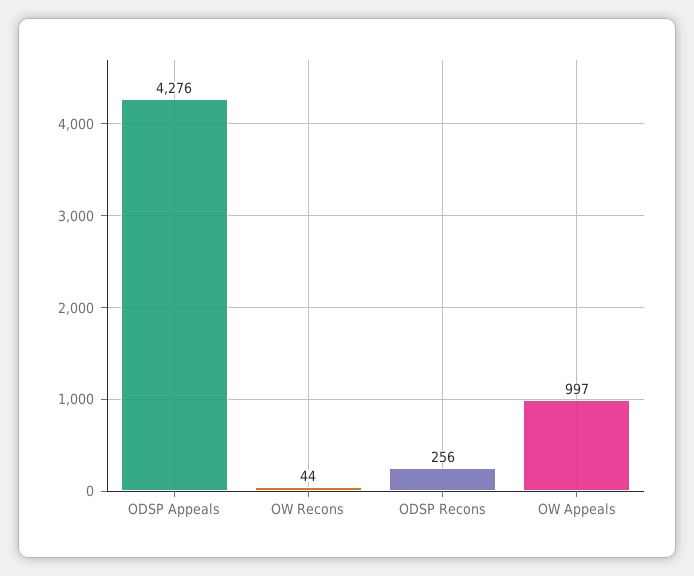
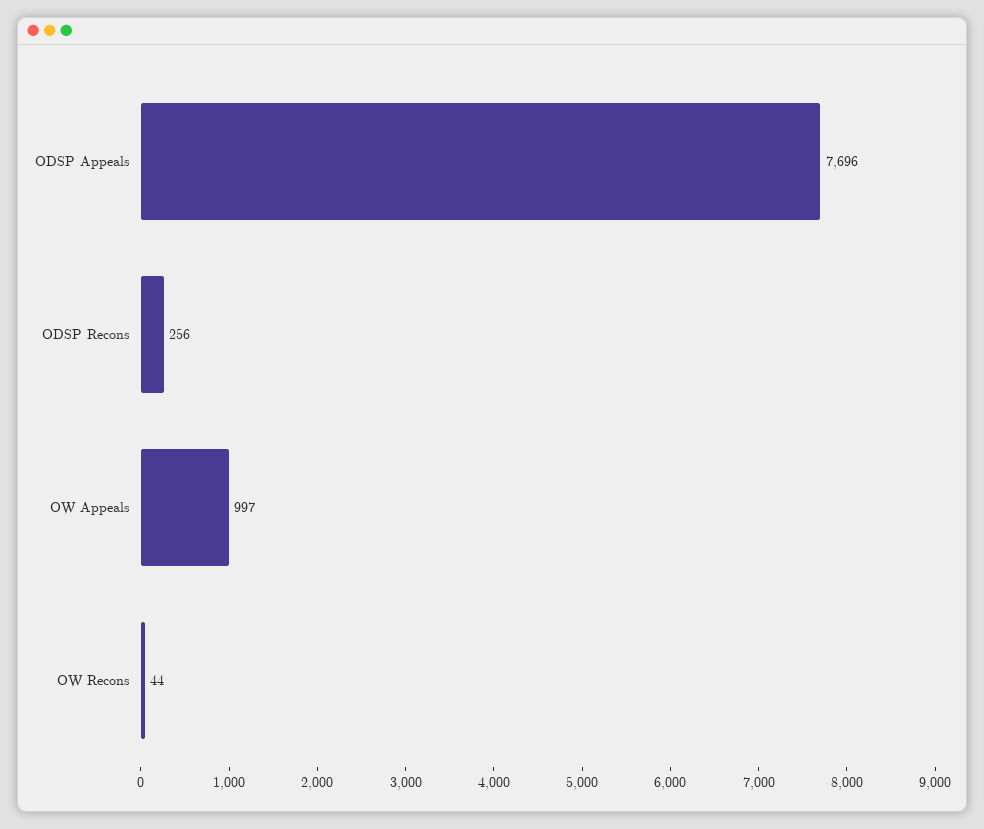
ODSP Appeals: 4276 -> 7696

